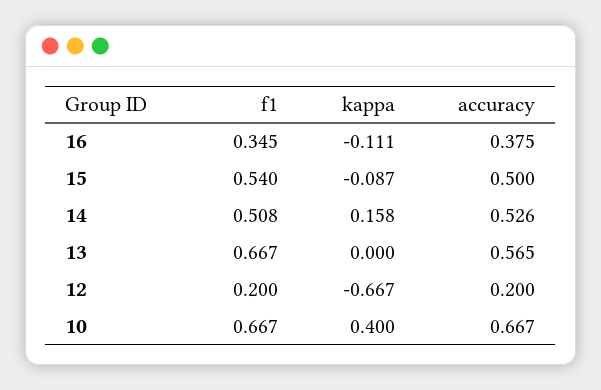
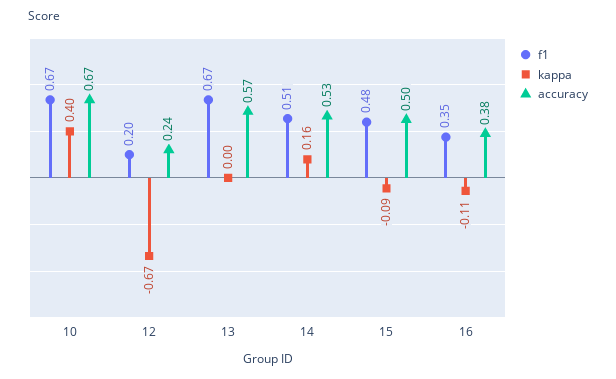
f1, 15: 0.54 -> 0.48
accuracy, 12: 0.2 -> 0.24

